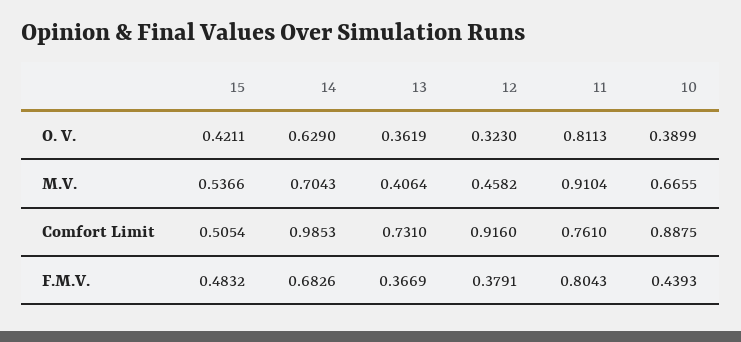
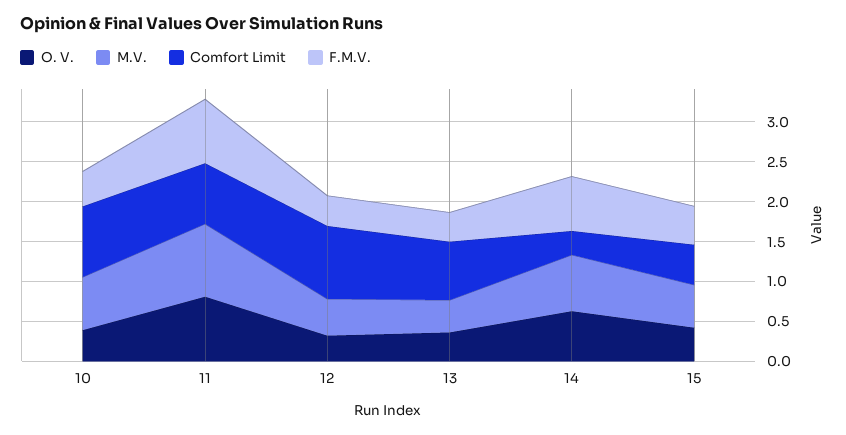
Comfort Limit, 14: 0.9853 -> 0.25

